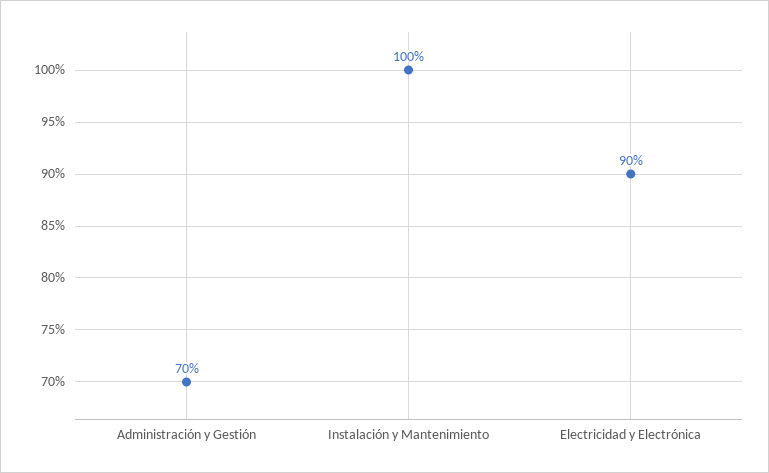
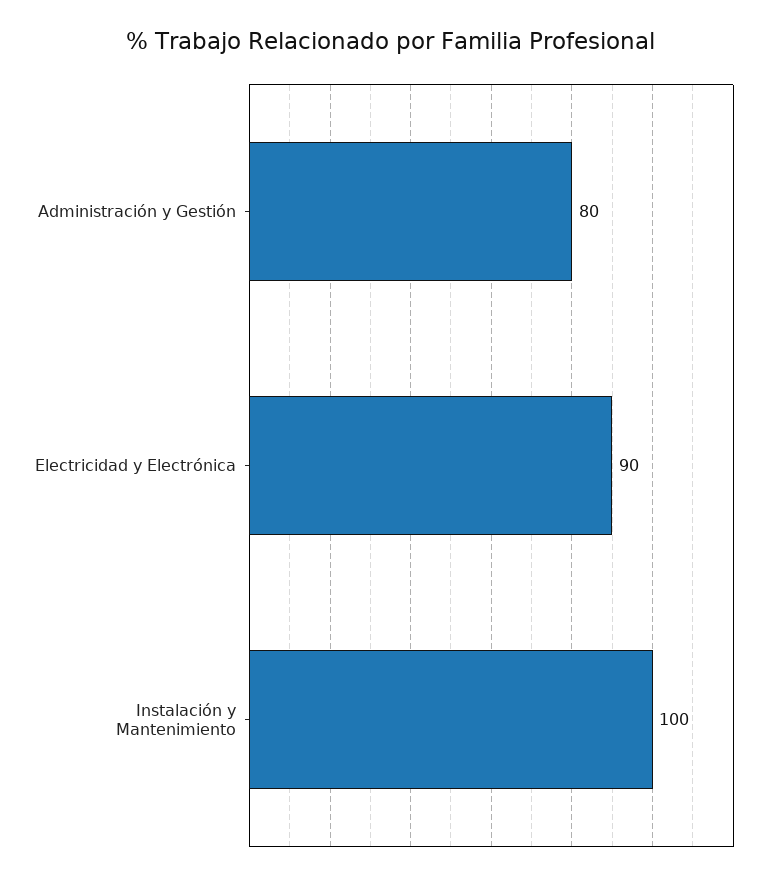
Administración y Gestión: 70 -> 80

